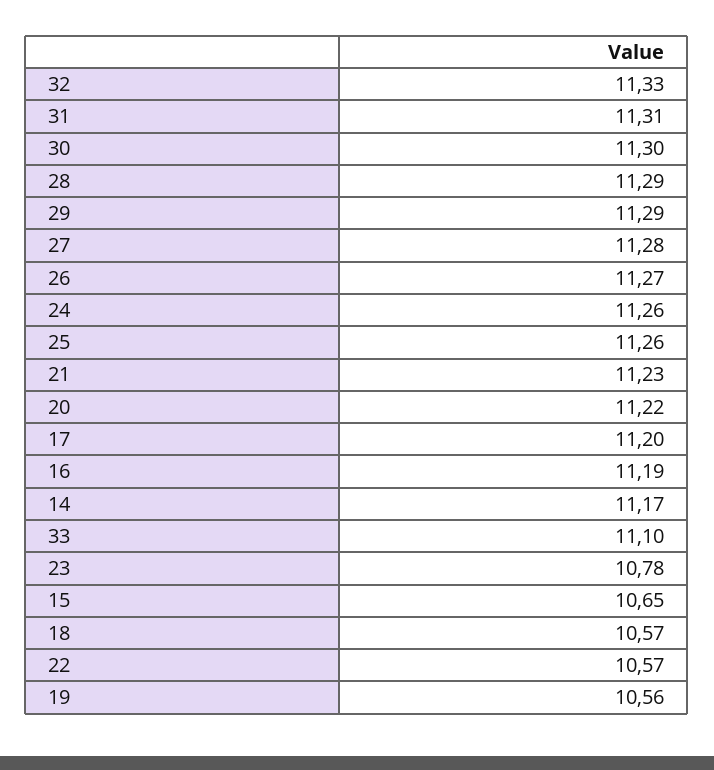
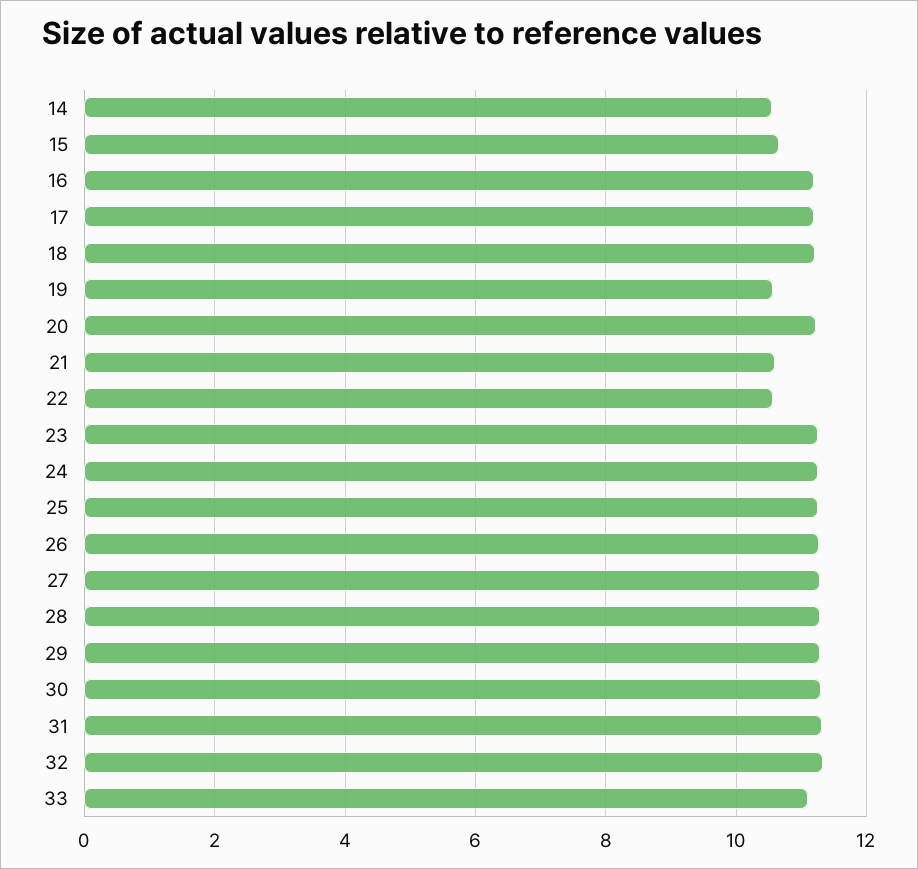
21: 11.23 -> 10.6
14: 11.17 -> 10.6
23: 10.78 -> 11.2
18: 10.57 -> 11.2

